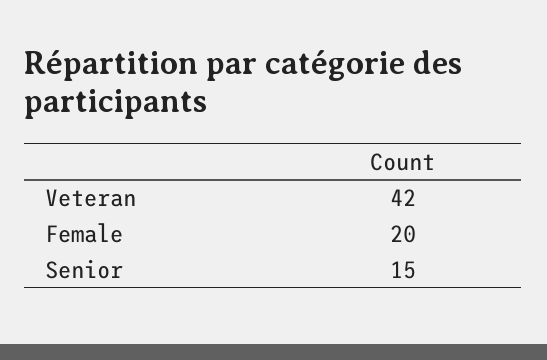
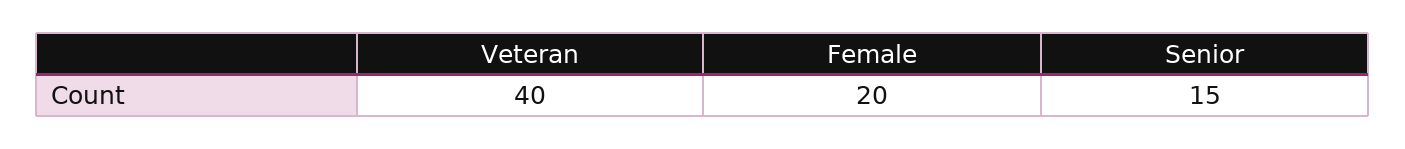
Veteran: 42 -> 40

